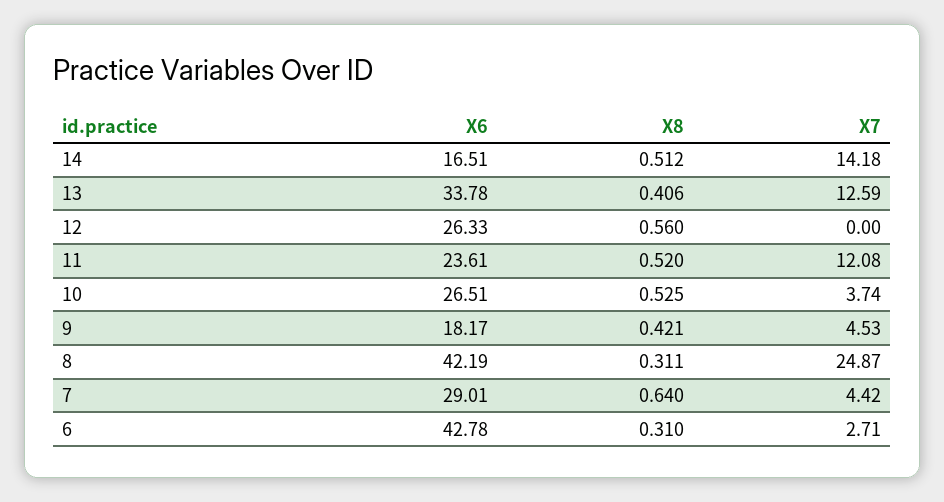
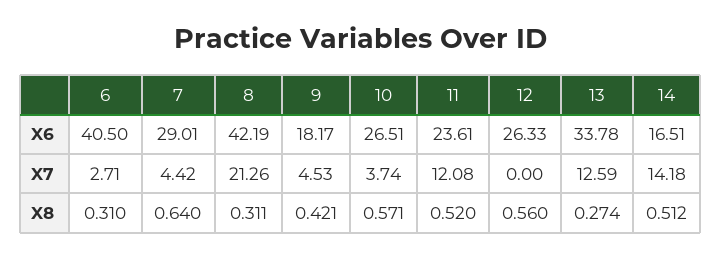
X8, 13: 0.406 -> 0.274
X8, 10: 0.525 -> 0.571
X7, 8: 24.87 -> 21.26
X6, 6: 42.78 -> 40.5

